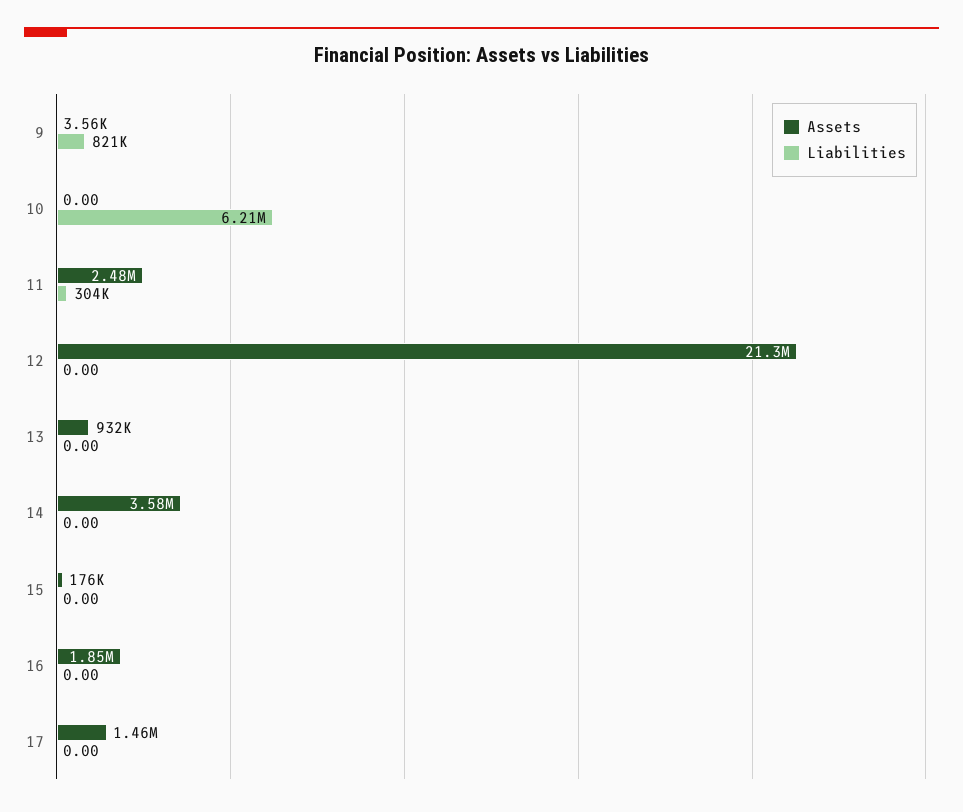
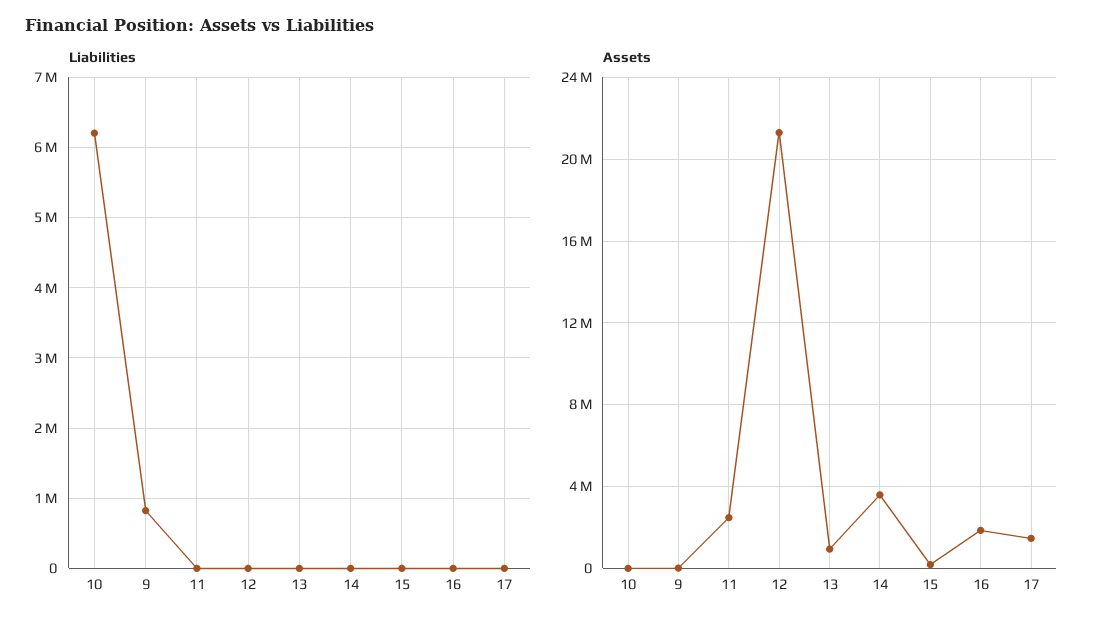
Liabilities, 11: 304000 -> 0

